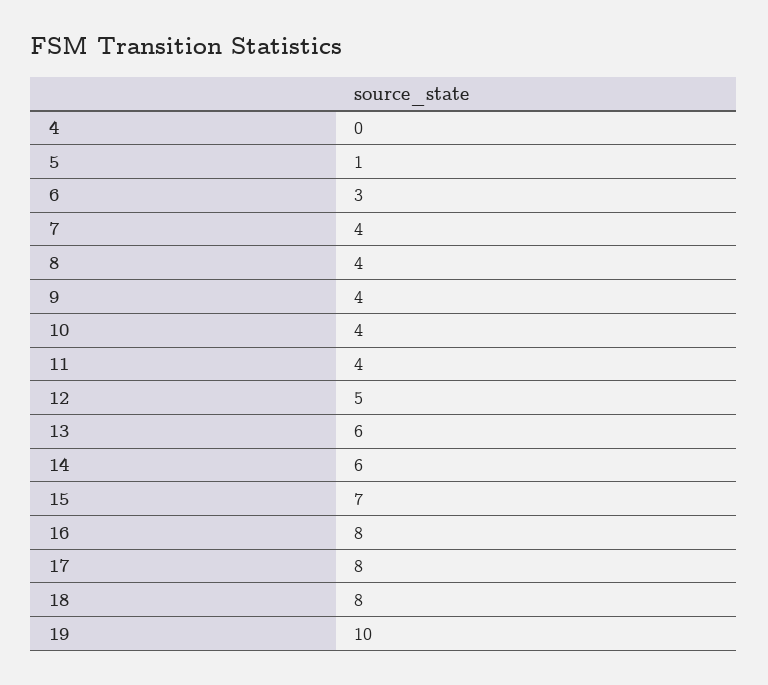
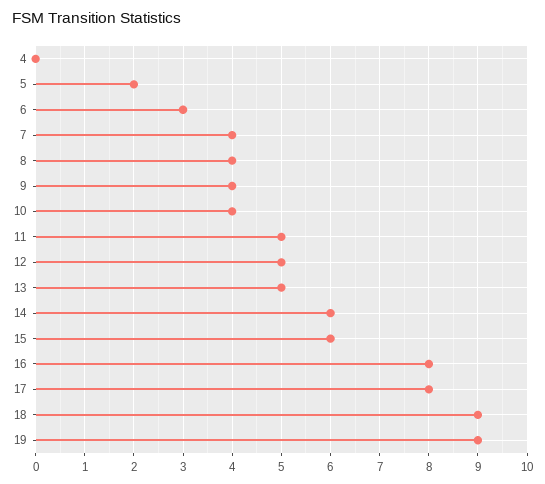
5: 1 -> 2
11: 4 -> 5
13: 6 -> 5
15: 7 -> 6
18: 8 -> 9
19: 10 -> 9

